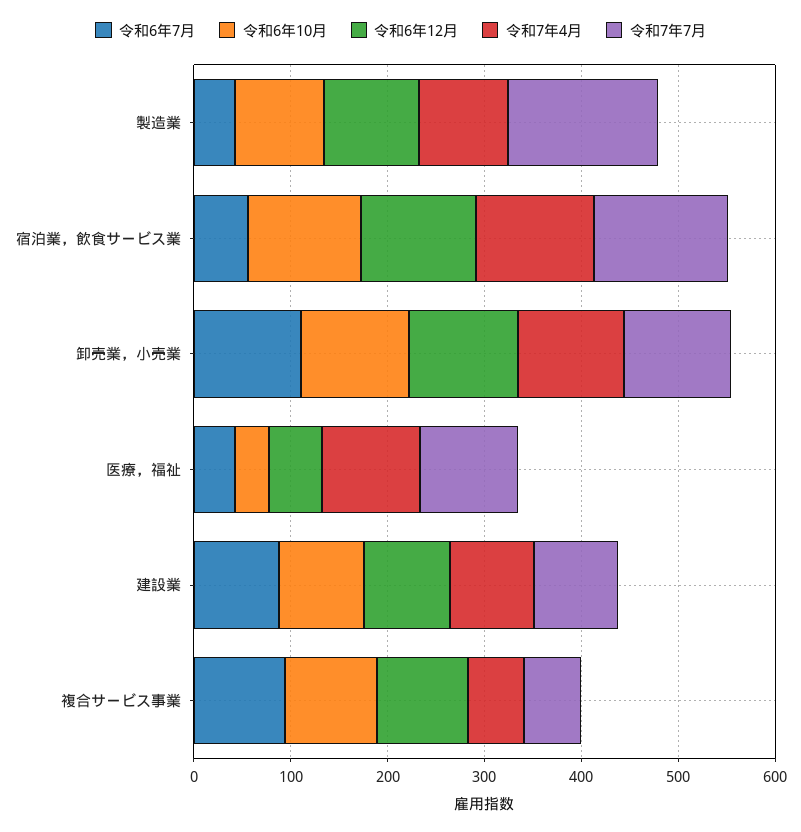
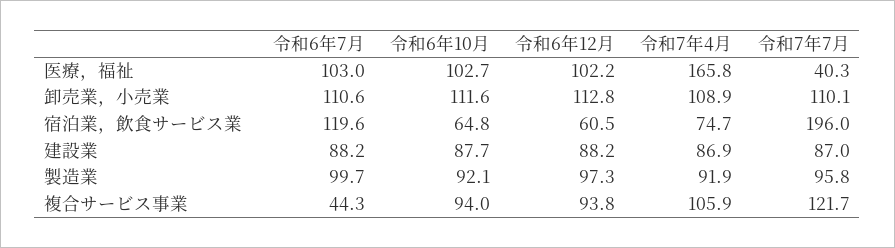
令和6年7月, 製造業: 40 -> 99.7
令和7年7月, 製造業: 160 -> 95.8
令和6年7月, 宿泊業，飲食サービス業: 60 -> 119.6
令和6年10月, 宿泊業，飲食サービス業: 120 -> 64.8
令和6年12月, 宿泊業，飲食サービス業: 120 -> 60.5
令和7年4月, 宿泊業，飲食サービス業: 120 -> 74.7
令和7年7月, 宿泊業，飲食サービス業: 140 -> 196
令和6年7月, 医療，福祉: 40 -> 103
令和6年10月, 医療，福祉: 40 -> 102.7
令和6年12月, 医療，福祉: 60 -> 102.2
令和7年4月, 医療，福祉: 100 -> 165.8
令和7年7月, 医療，福祉: 100 -> 40.3
令和6年7月, 複合サービス事業: 100 -> 44.3
令和7年4月, 複合サービス事業: 60 -> 105.9
令和7年7月, 複合サービス事業: 60 -> 121.7

